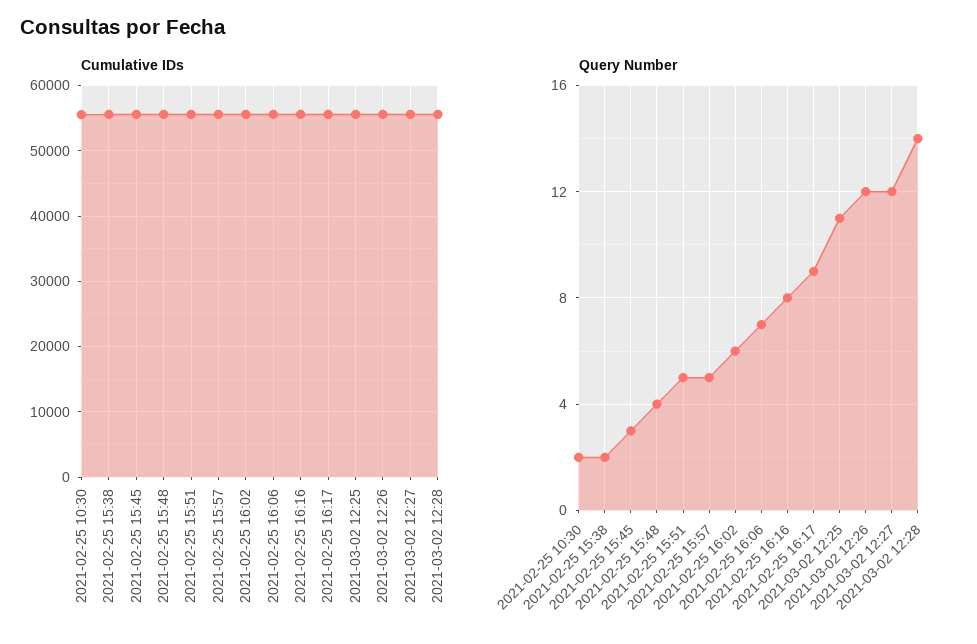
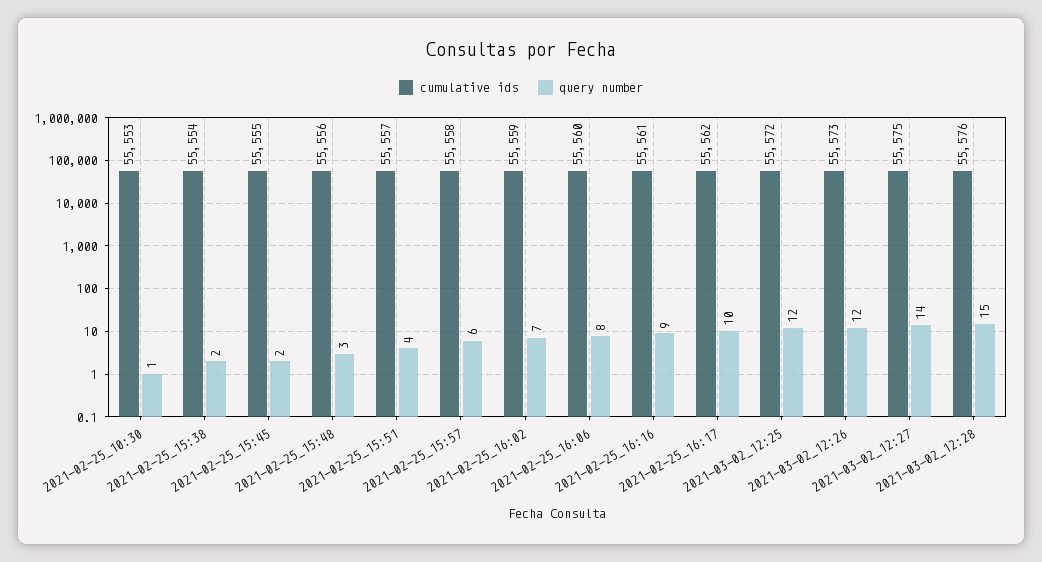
Query Number, 2021-02-25 10:30: 2 -> 1
Query Number, 2021-02-25 15:45: 3 -> 2
Query Number, 2021-02-25 15:48: 4 -> 3
Query Number, 2021-02-25 15:51: 5 -> 4
Query Number, 2021-02-25 15:57: 5 -> 6
Query Number, 2021-02-25 16:02: 6 -> 7
Query Number, 2021-02-25 16:06: 7 -> 8
Query Number, 2021-02-25 16:16: 8 -> 9
Query Number, 2021-02-25 16:17: 9 -> 10
Query Number, 2021-03-02 12:25: 11 -> 12
Query Number, 2021-03-02 12:27: 12 -> 14
Query Number, 2021-03-02 12:28: 14 -> 15

